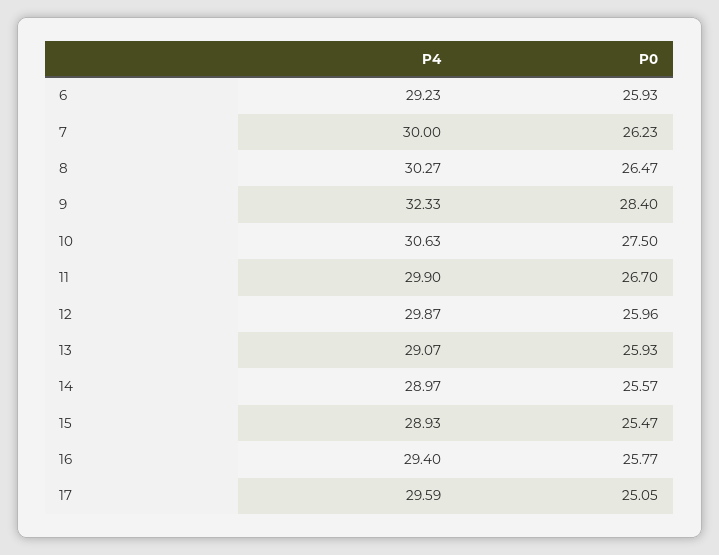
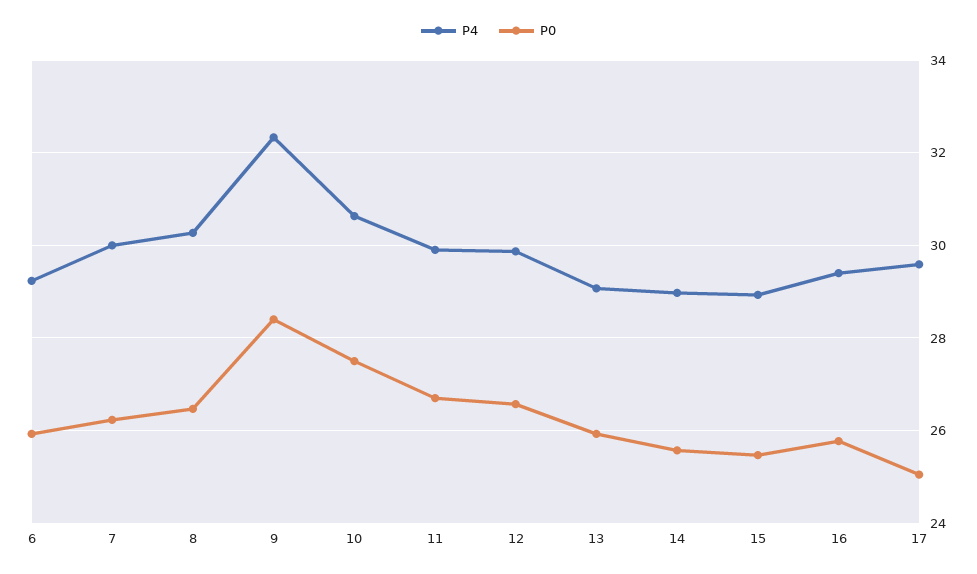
P0, 12: 25.96 -> 26.6

